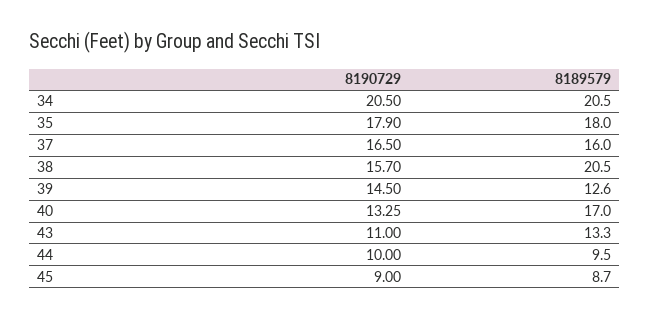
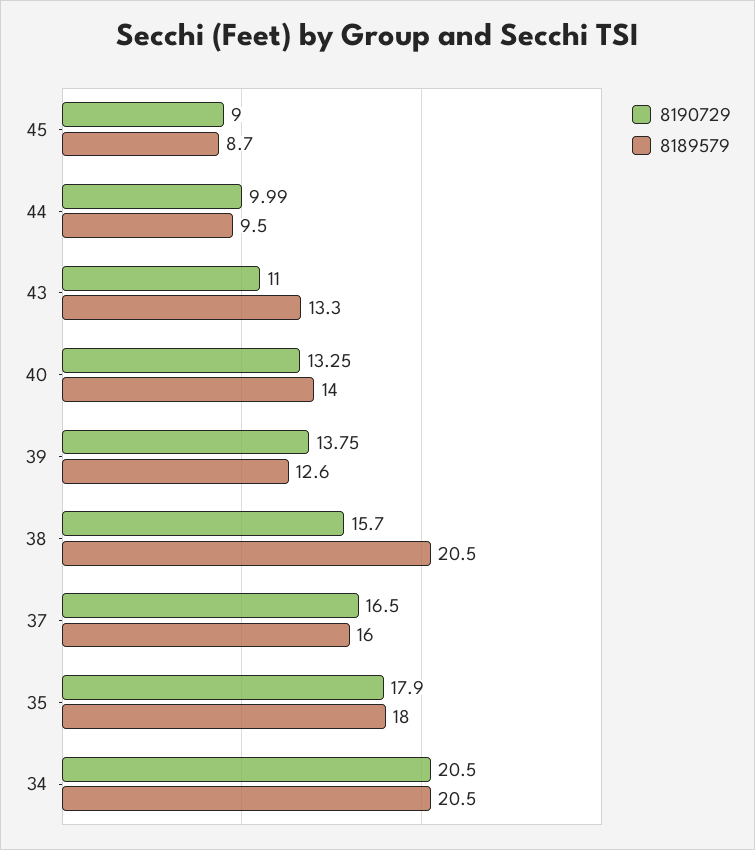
8190729, 39: 14.5 -> 13.75
8189579, 40: 17 -> 14
8190729, 44: 10 -> 9.99

